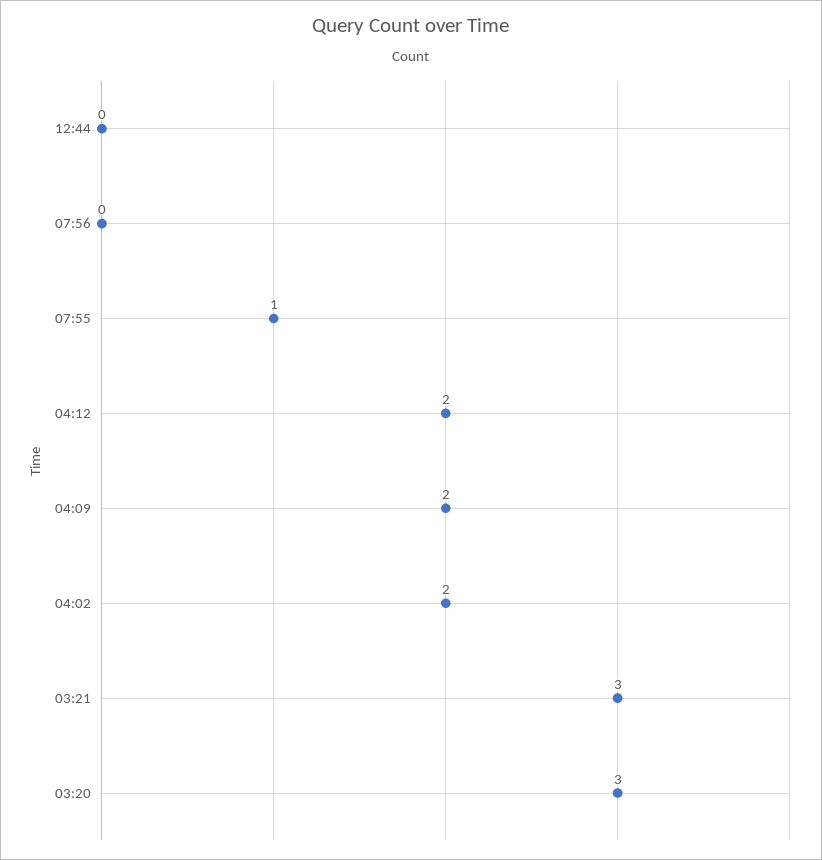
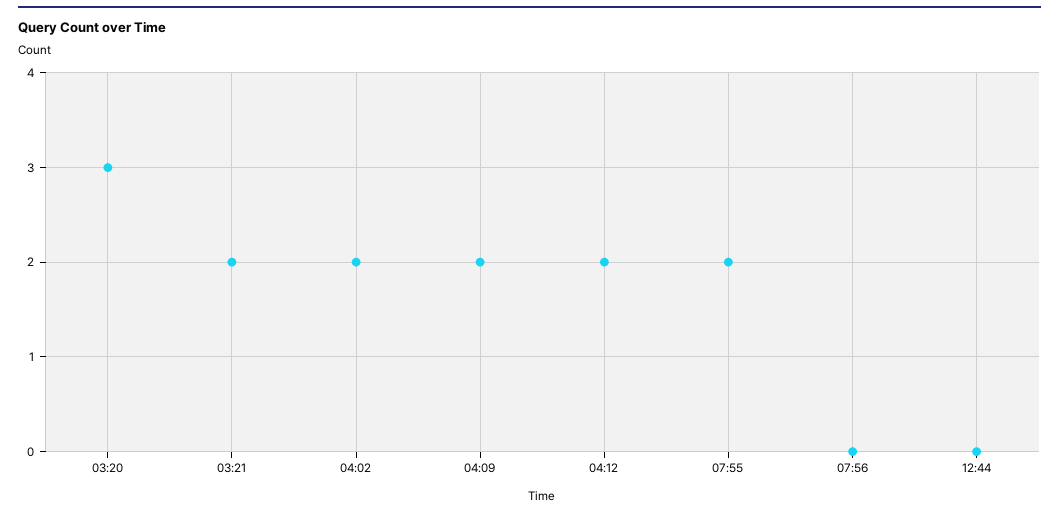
07:55: 1 -> 2
03:21: 3 -> 2

